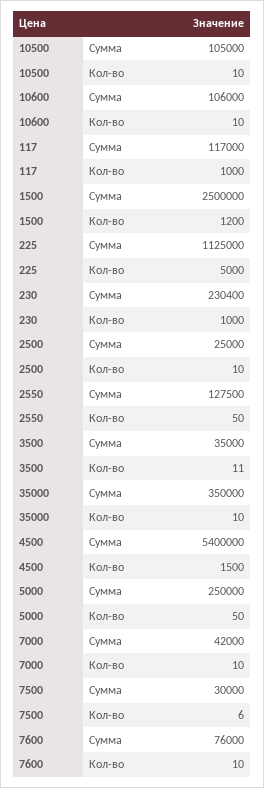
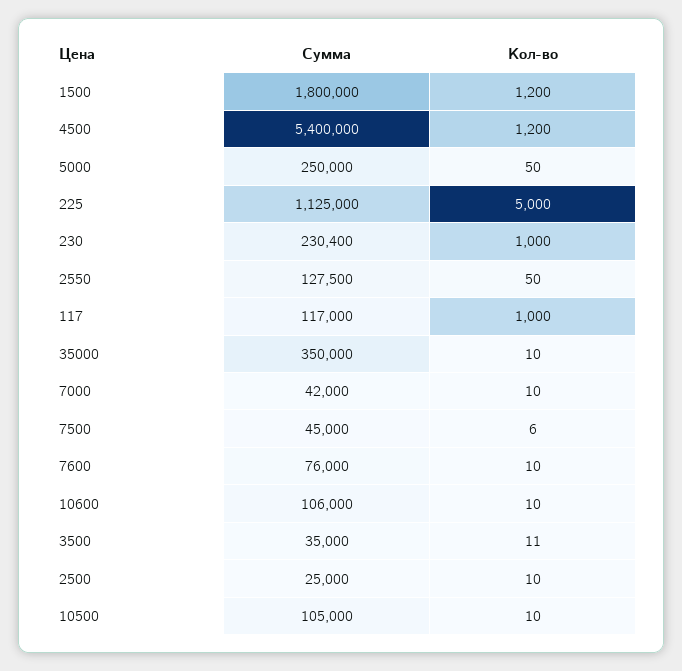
1500, Сумма: 2500000 -> 1800000
4500, Кол-во: 1500 -> 1200
7500, Сумма: 30000 -> 45000

